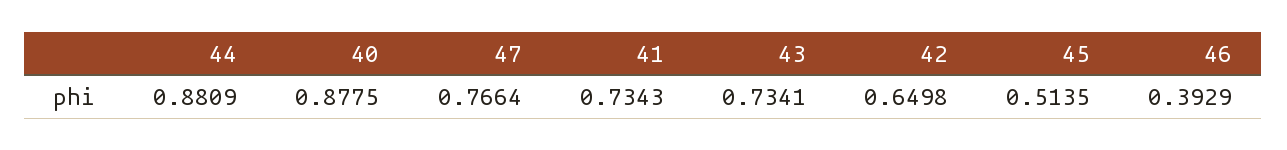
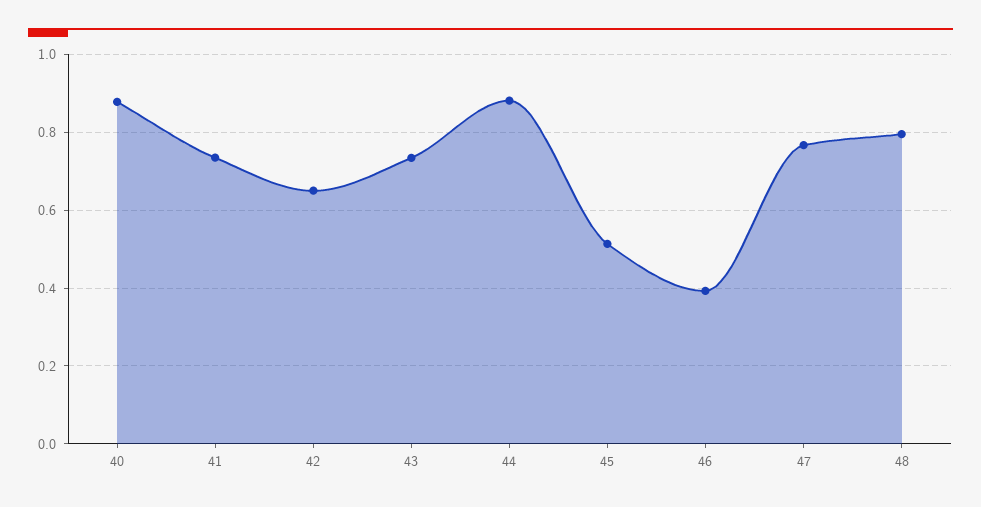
48: none -> 0.8

